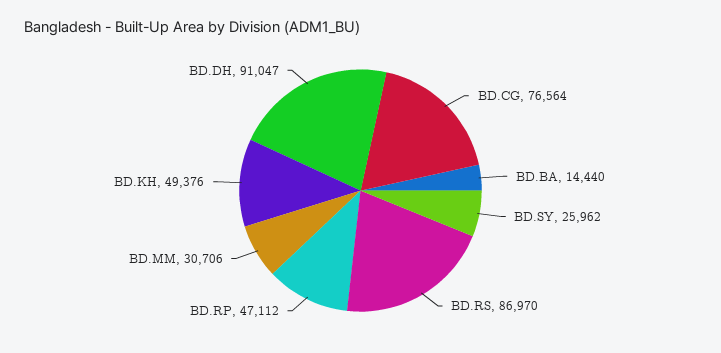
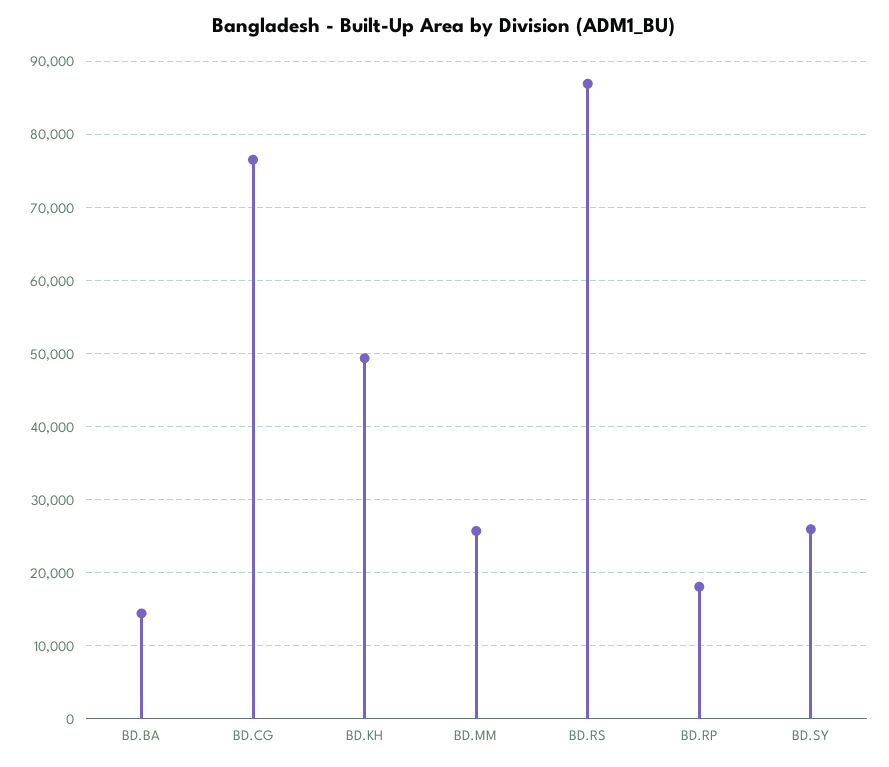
BD.RP: 47112 -> 18000
BD.MM: 30706 -> 26000
BD.DH: 91047 -> none

